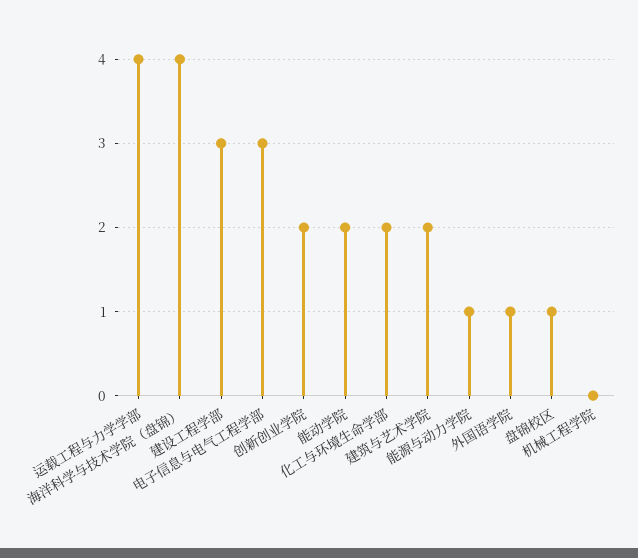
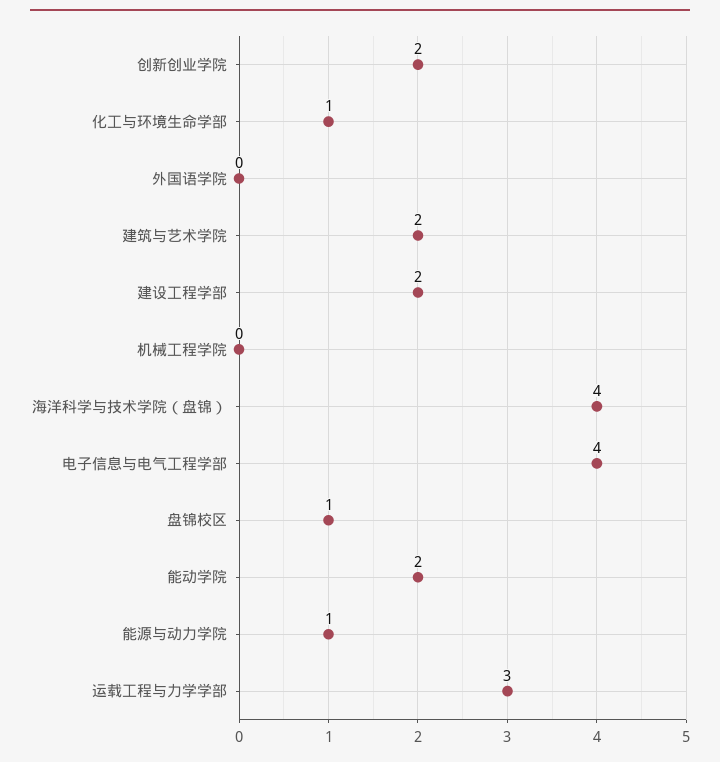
运载工程与力学学部: 4 -> 3
建设工程学部: 3 -> 2
电子信息与电气工程学部: 3 -> 4
化工与环境生命学部: 2 -> 1
外国语学院: 1 -> 0

